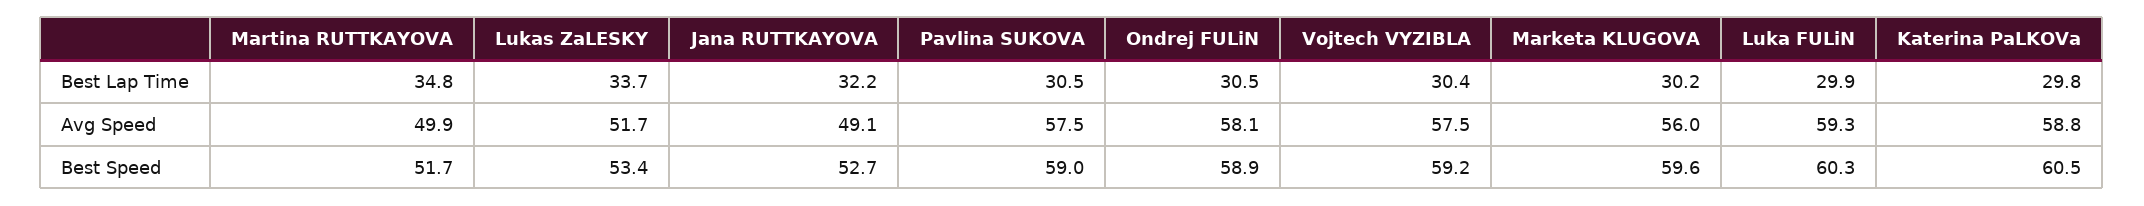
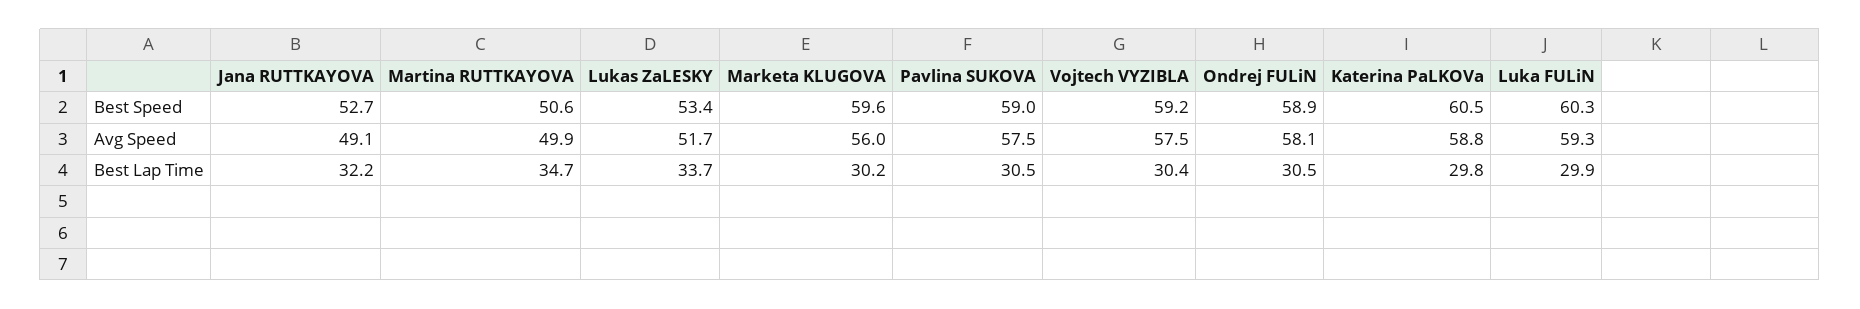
Martina RUTTKAYOVA, Best Lap Time: 34.8 -> 34.7
Martina RUTTKAYOVA, Best Speed: 51.7 -> 50.6

